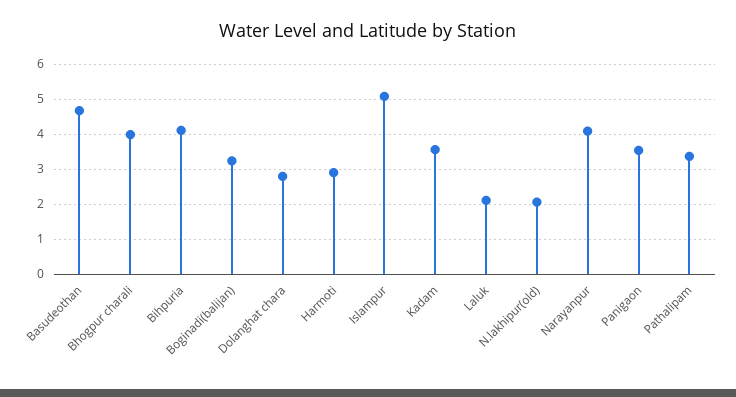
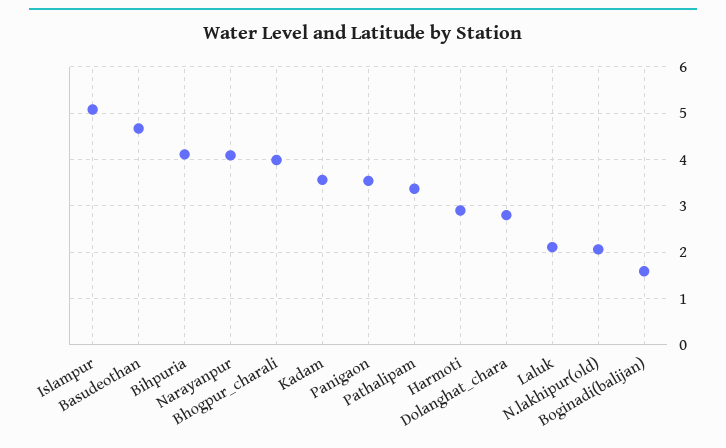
Boginadi(balijan): 3.2 -> 1.6

